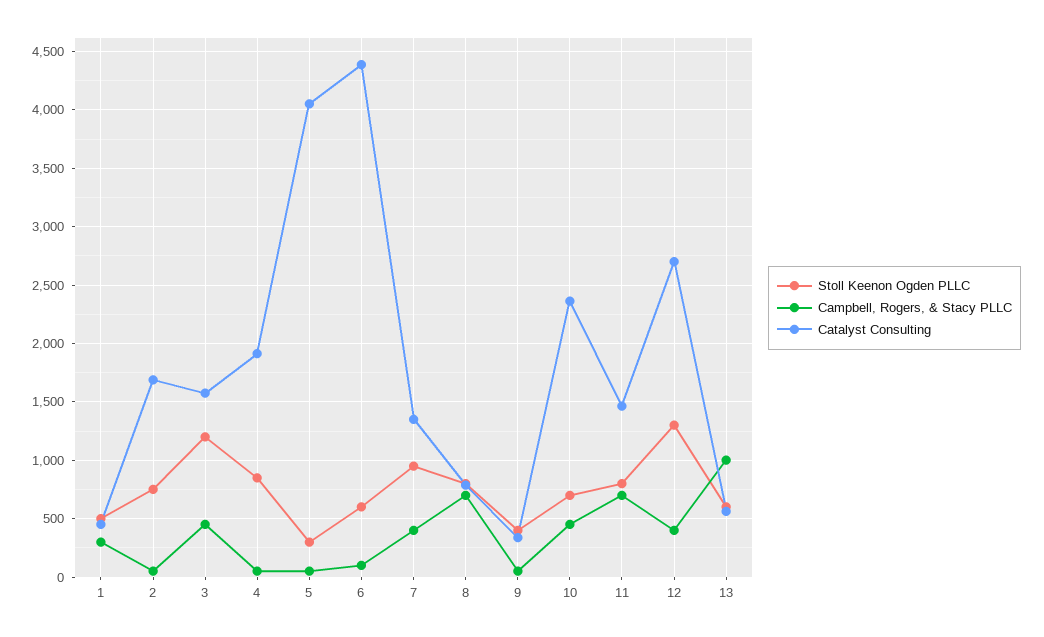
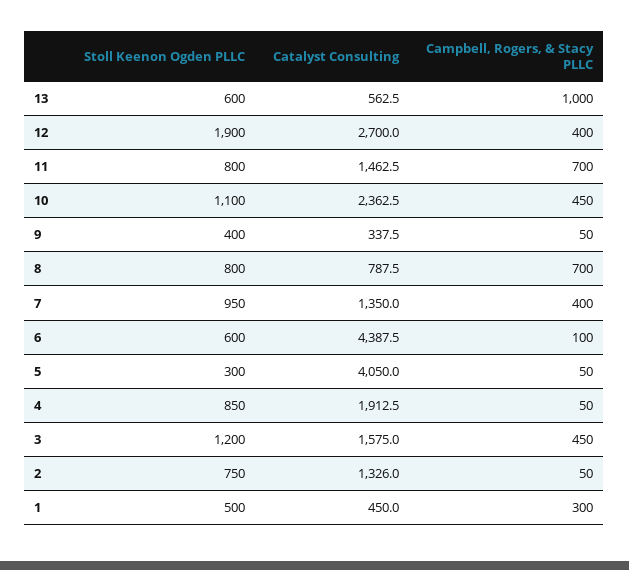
Catalyst Consulting, 2: 1700 -> 1326
Stoll Keenon Ogden PLLC, 10: 700 -> 1100
Stoll Keenon Ogden PLLC, 12: 1300 -> 1900

